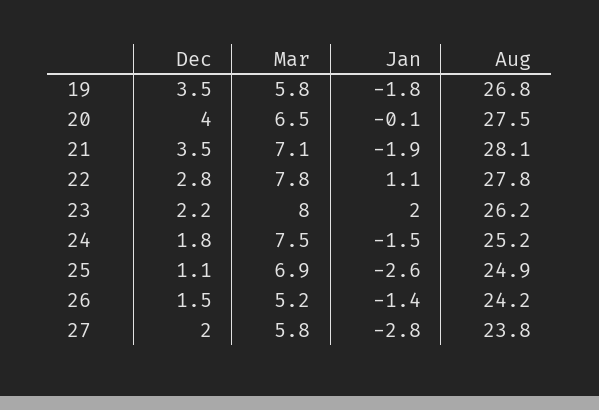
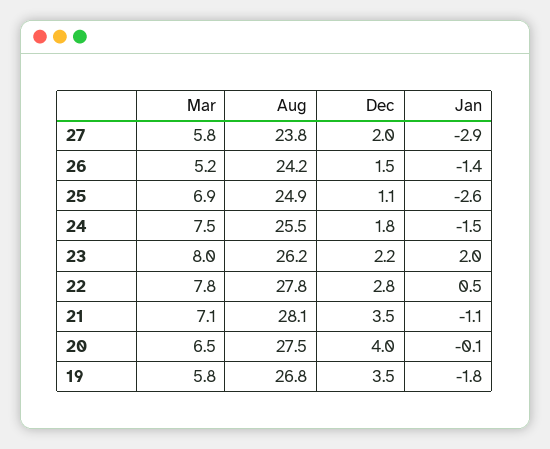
Jan, 21: -1.9 -> -1.1
Jan, 22: 1.1 -> 0.5
Aug, 24: 25.2 -> 25.5
Jan, 27: -2.8 -> -2.9

